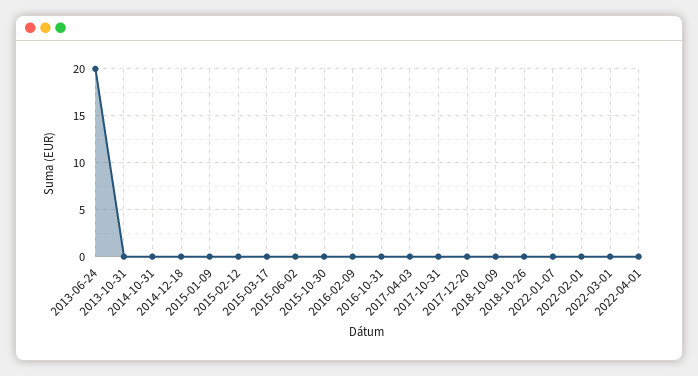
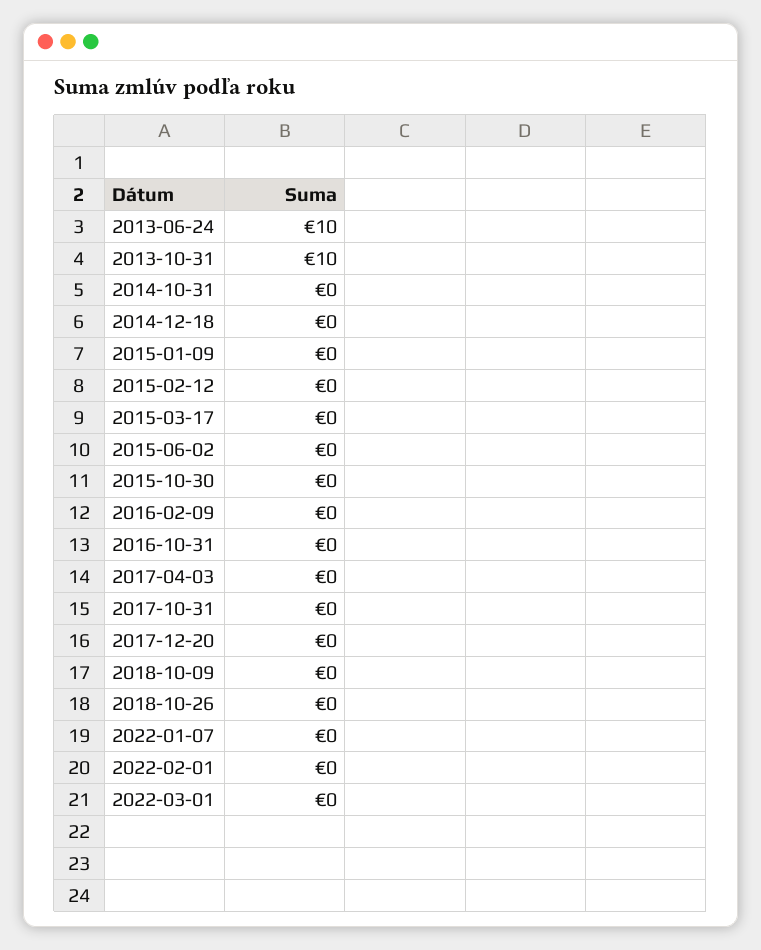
2013-06-24: 20 -> 10
2013-10-31: 0 -> 10
2022-04-01: 0 -> none

